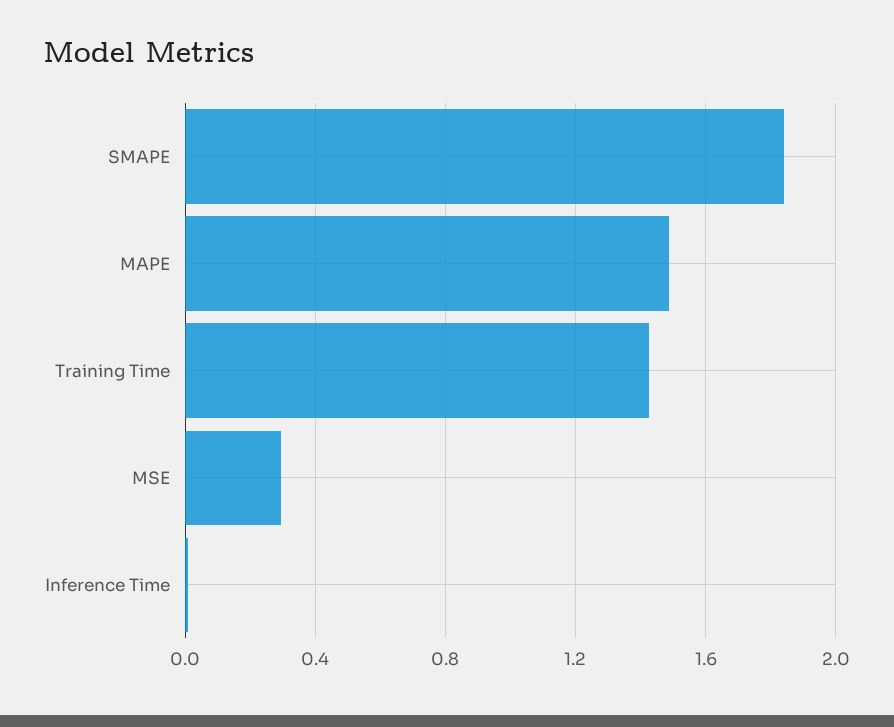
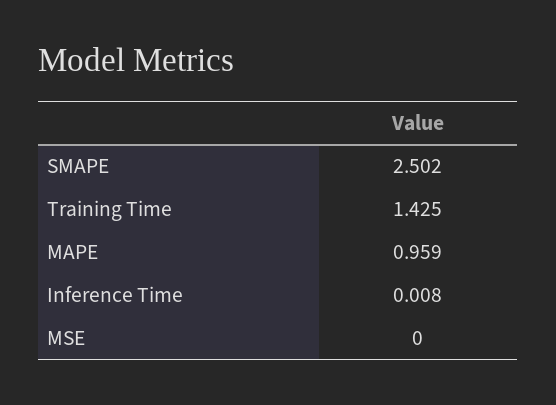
SMAPE: 1.85 -> 2.502
MAPE: 1.5 -> 0.959
MSE: 0.3 -> 0

